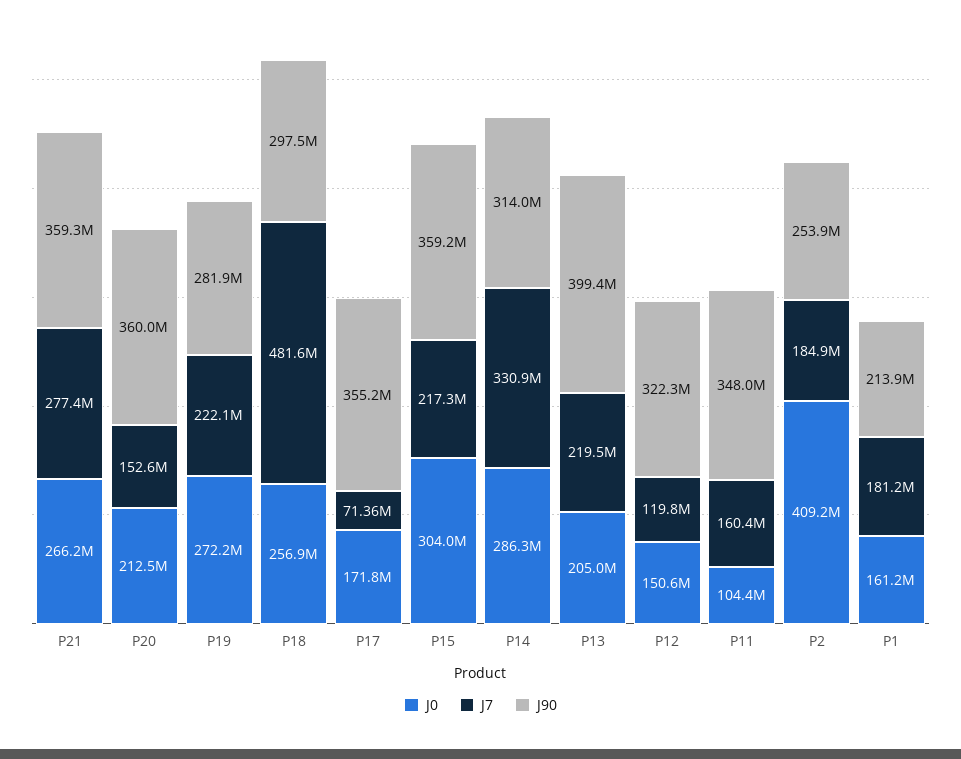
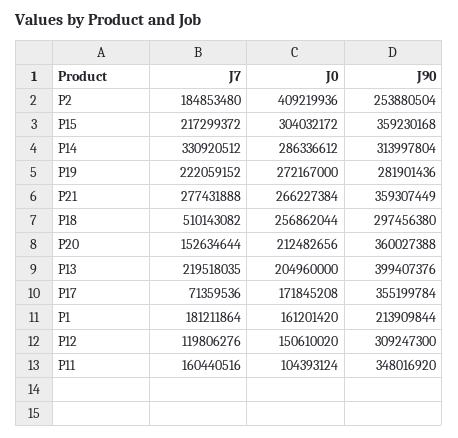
J7, P18: 481600000 -> 510143082
J90, P12: 322300000 -> 309247300

